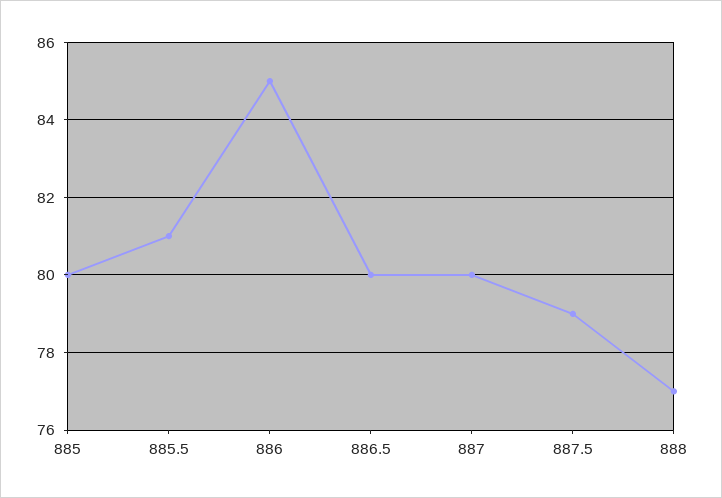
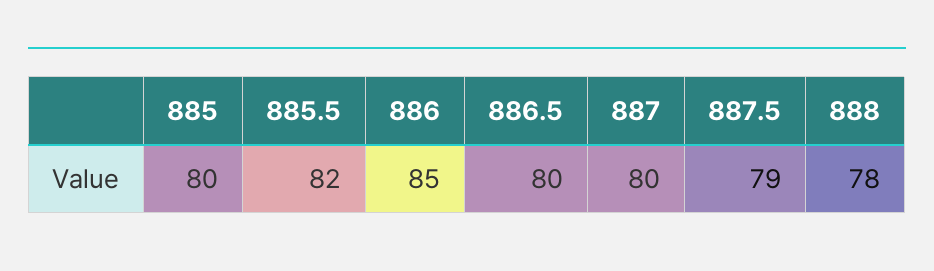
885.5: 81 -> 82
888: 77 -> 78

